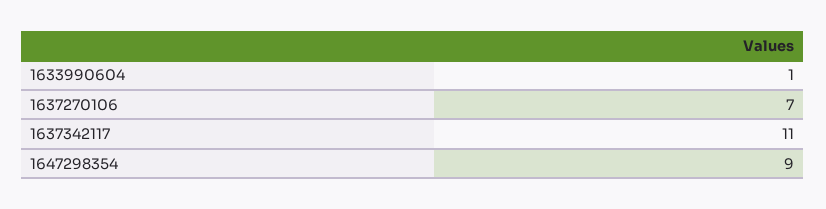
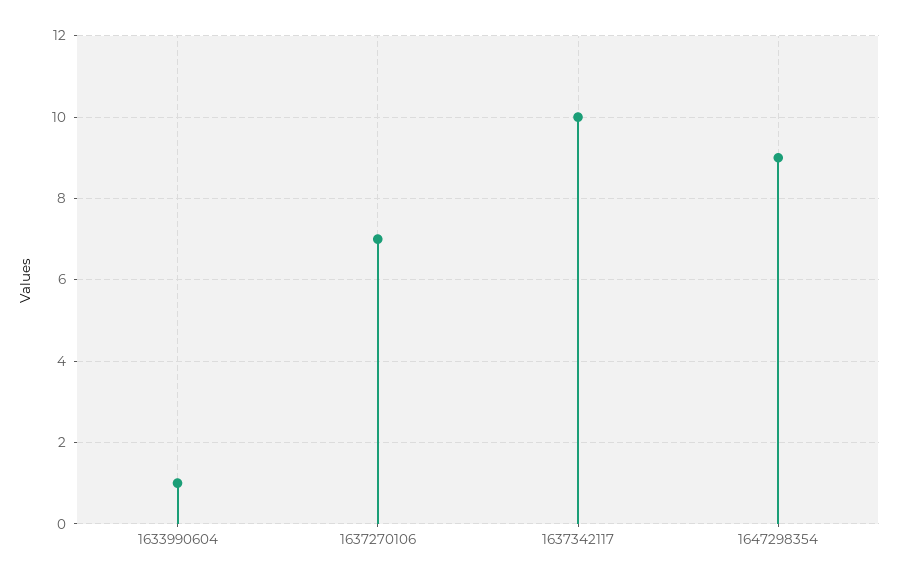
1637342117: 11 -> 10

